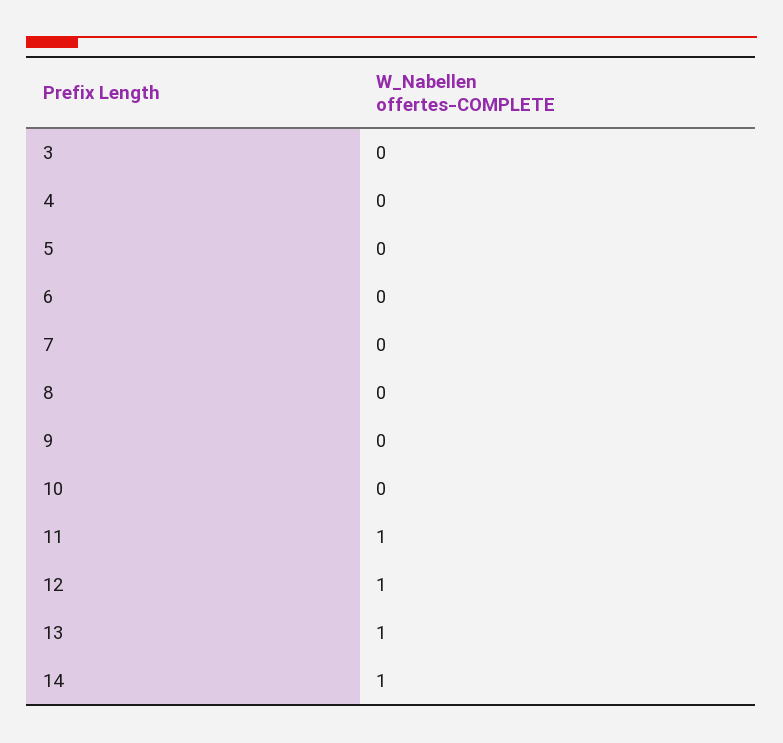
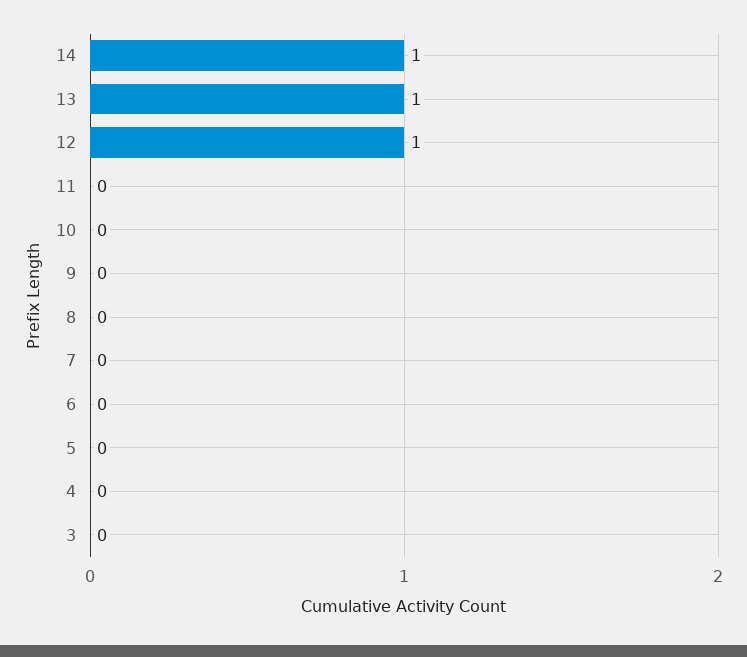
11: 1 -> 0

